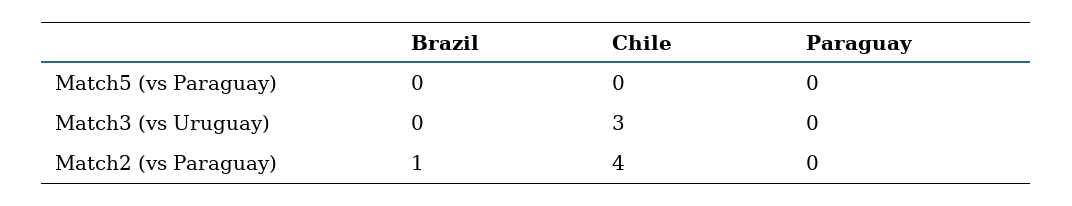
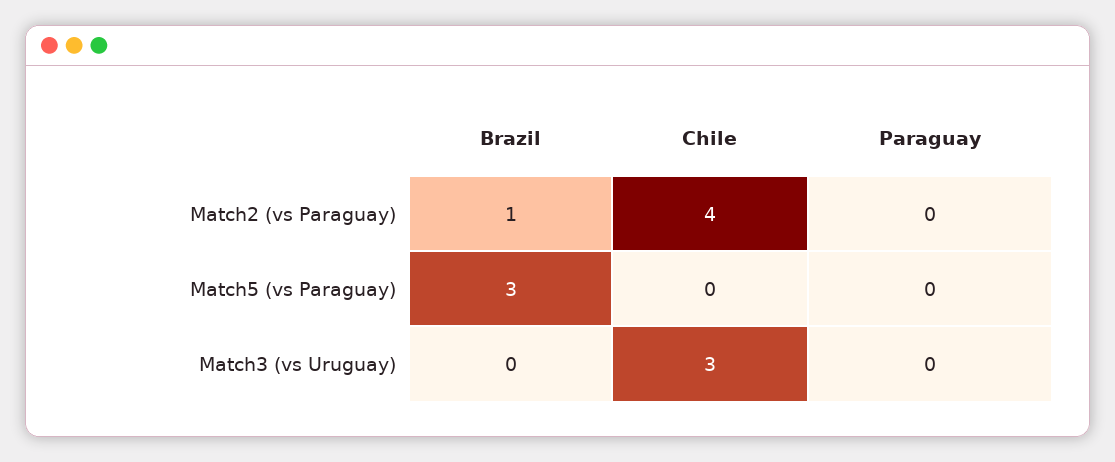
Brazil, Match5 (vs Paraguay): 0 -> 3

